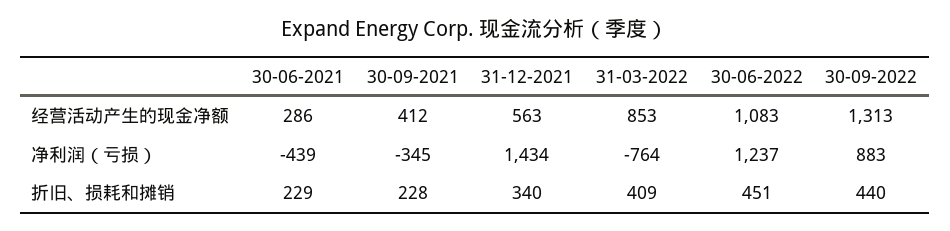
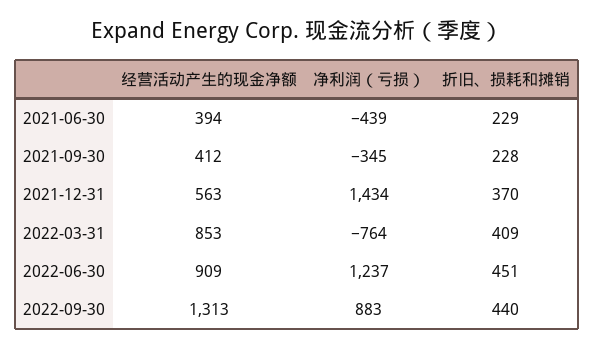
30-06-2021, 经营活动产生的现金净额: 286 -> 394
30-06-2022, 经营活动产生的现金净额: 1083 -> 909
31-12-2021, 折旧、损耗和摊销: 340 -> 370

